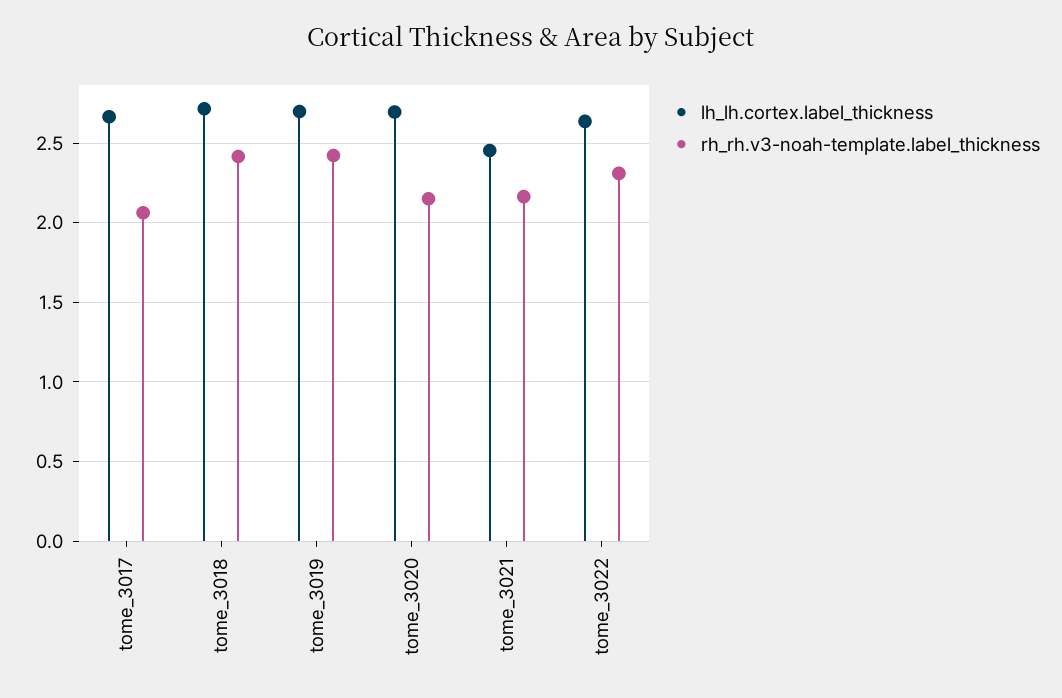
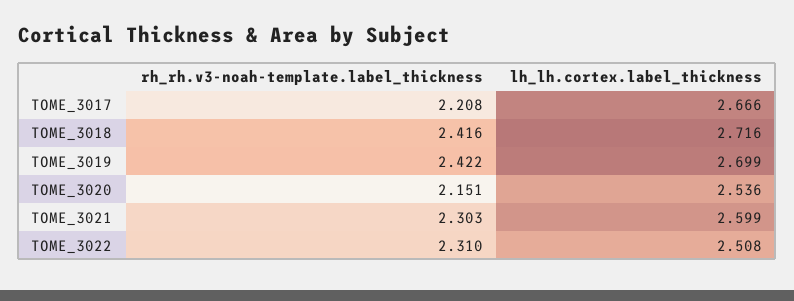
rh_rh.v3-noah-template.label_thickness, tome_3017: 2.05 -> 2.208
lh_lh.cortex.label_thickness, tome_3020: 2.7 -> 2.536
lh_lh.cortex.label_thickness, tome_3021: 2.45 -> 2.599
rh_rh.v3-noah-template.label_thickness, tome_3021: 2.15 -> 2.303
lh_lh.cortex.label_thickness, tome_3022: 2.65 -> 2.508

